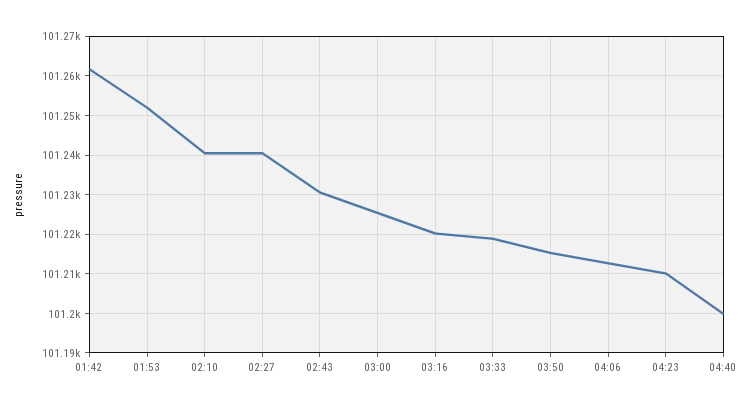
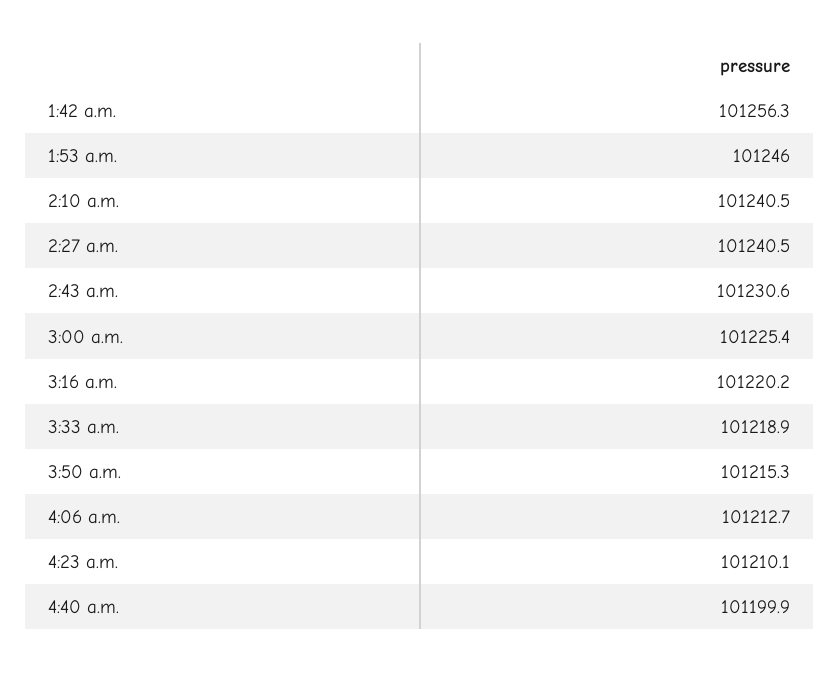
01:42: 101262 -> 101256.3
01:53: 101252 -> 101246

